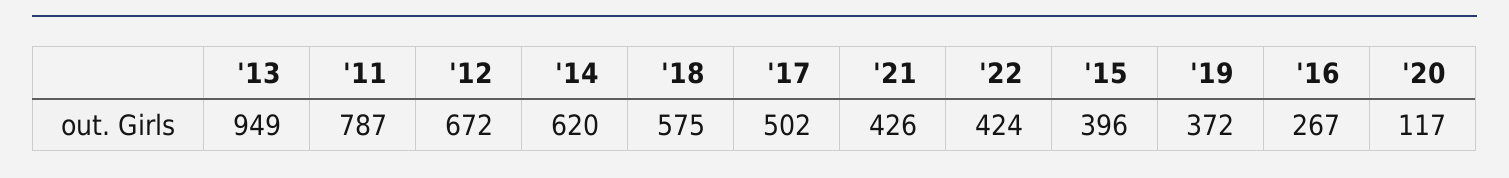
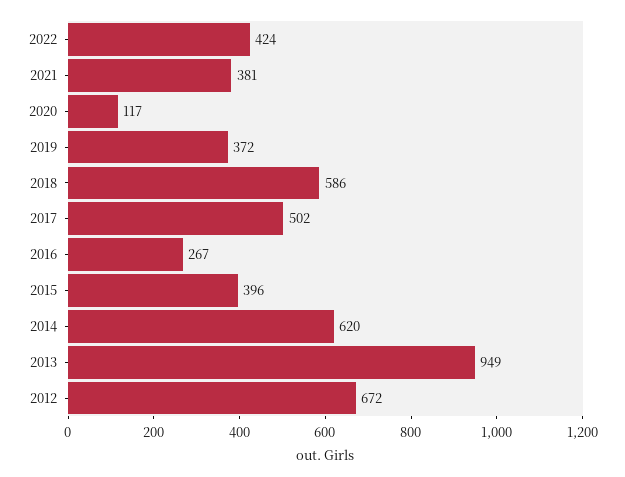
'11: 787 -> none
'18: 575 -> 586
'21: 426 -> 381

